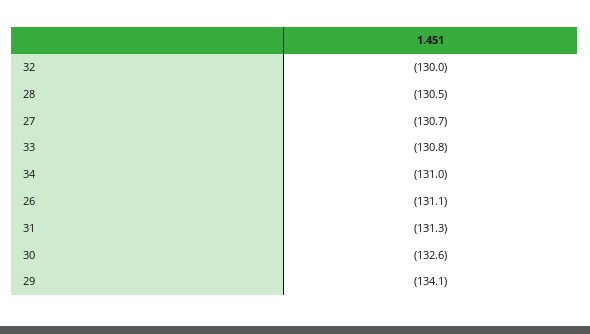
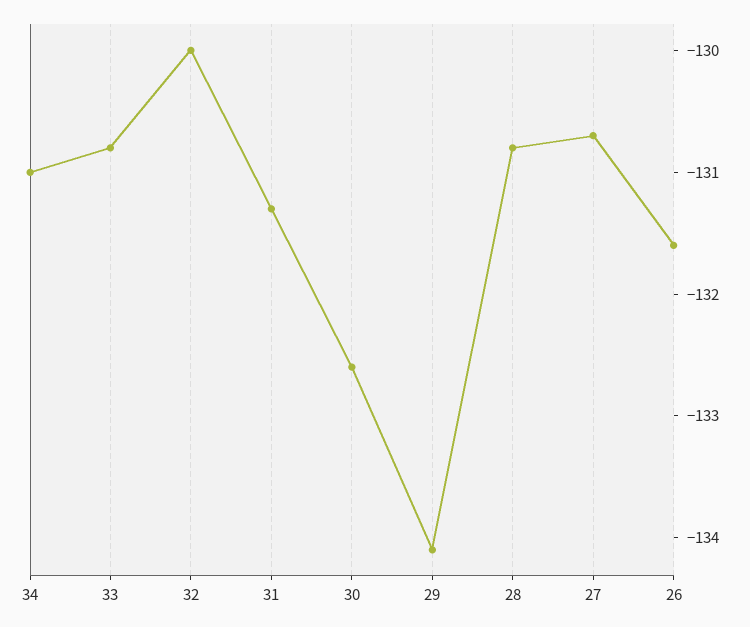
28: -130.5 -> -130.8
26: -131.1 -> -131.6

